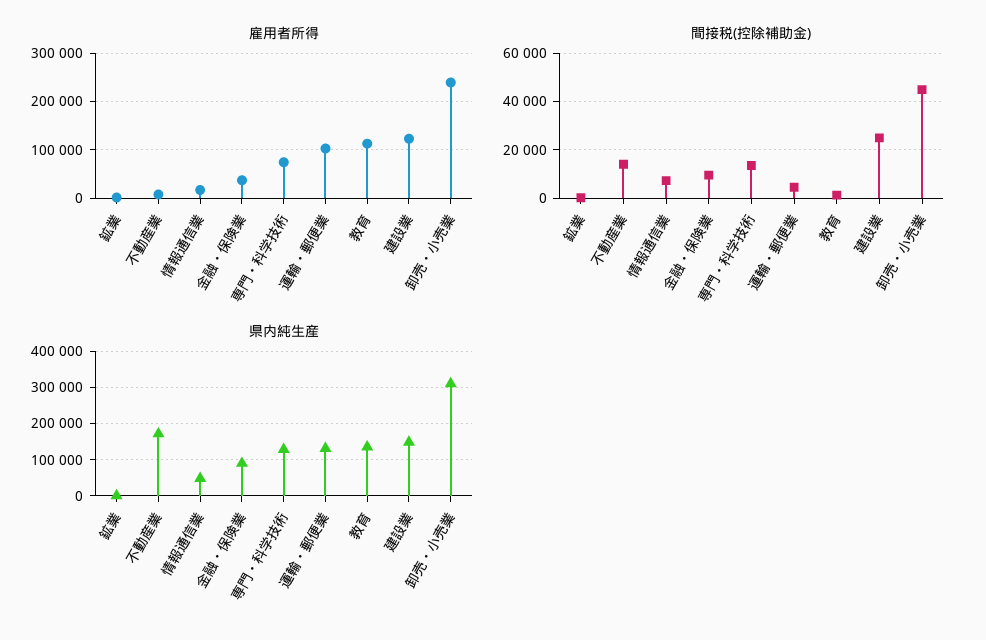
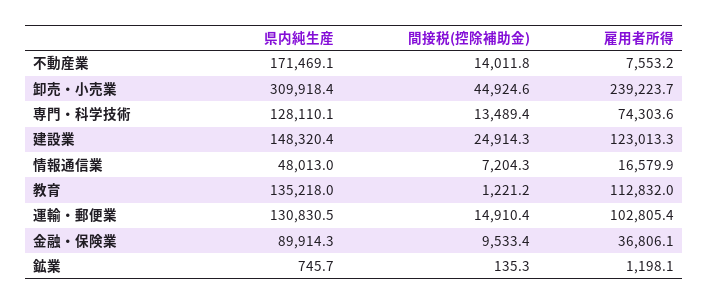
間接税(控除補助金), 運輸・郵便業: 5000 -> 14910.4

